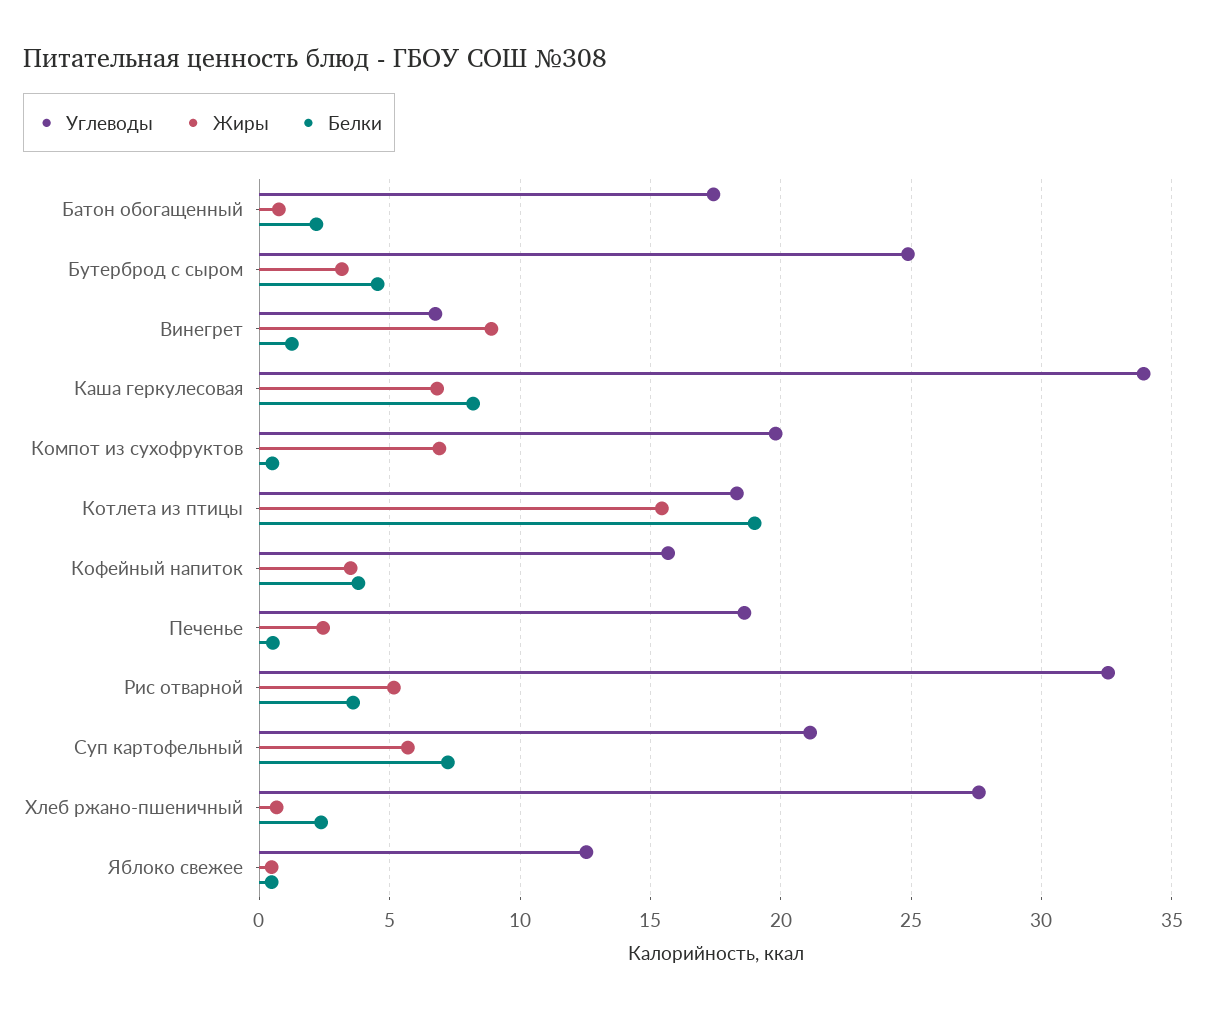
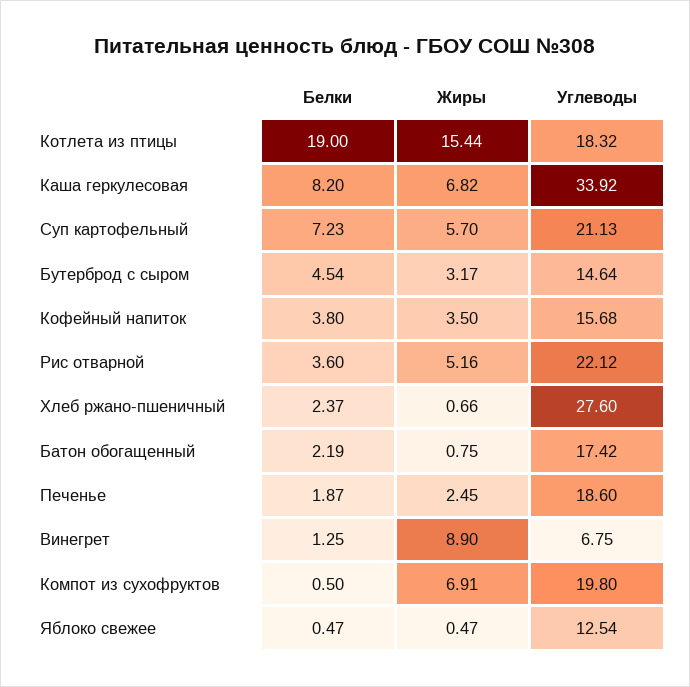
Углеводы, Бутерброд с сыром: 25 -> 14.64
Белки, Печенье: 0.5 -> 1.87
Углеводы, Рис отварной: 32.5 -> 22.12

